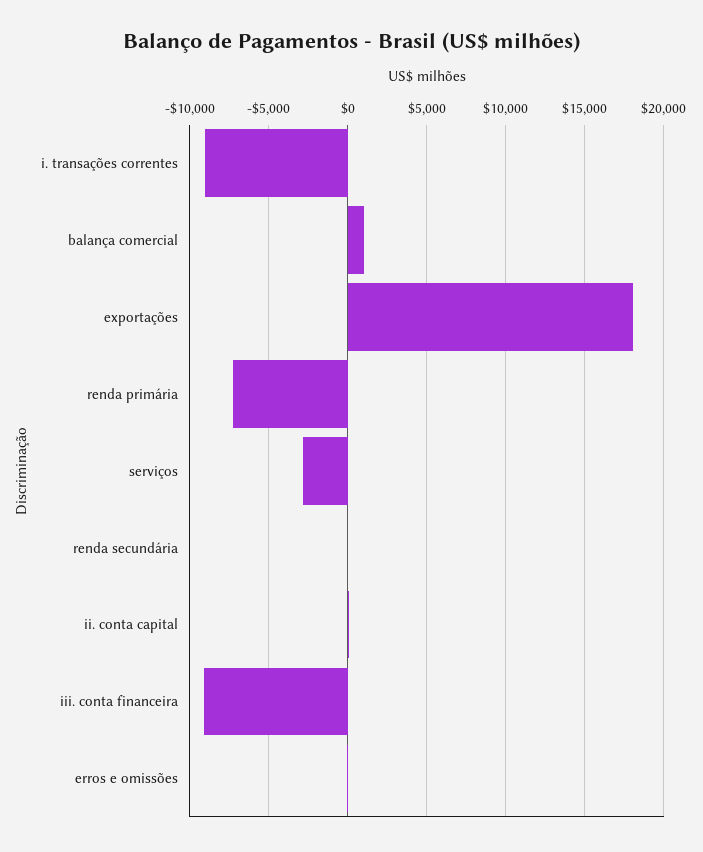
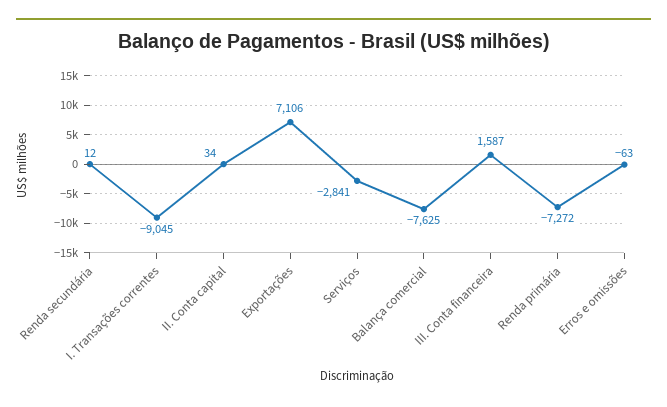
balança comercial: 1000 -> -7625
exportações: 18000 -> 7106
iii. conta financeira: -9000 -> 1587

